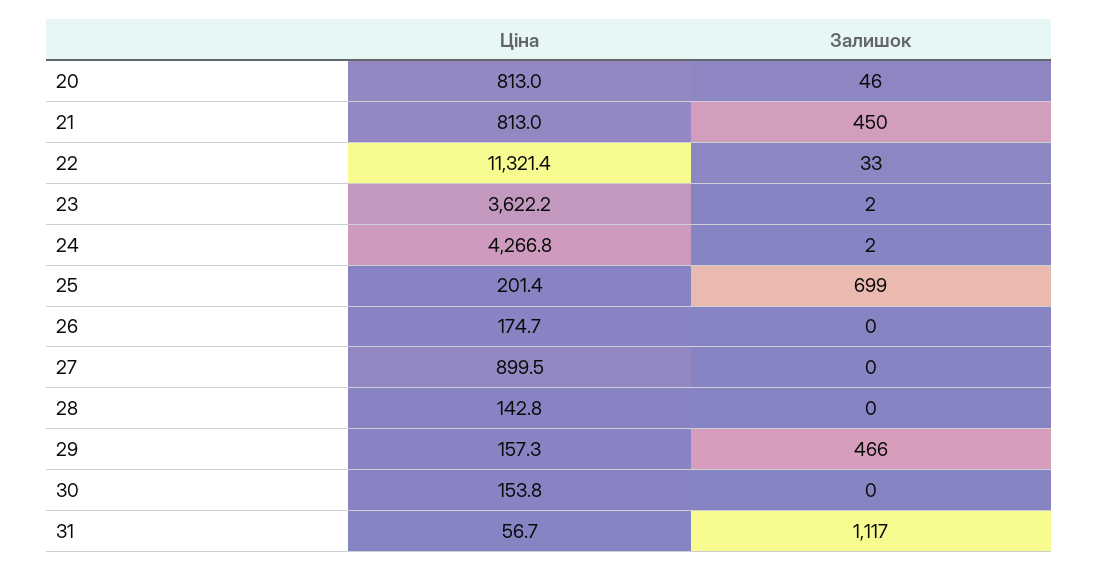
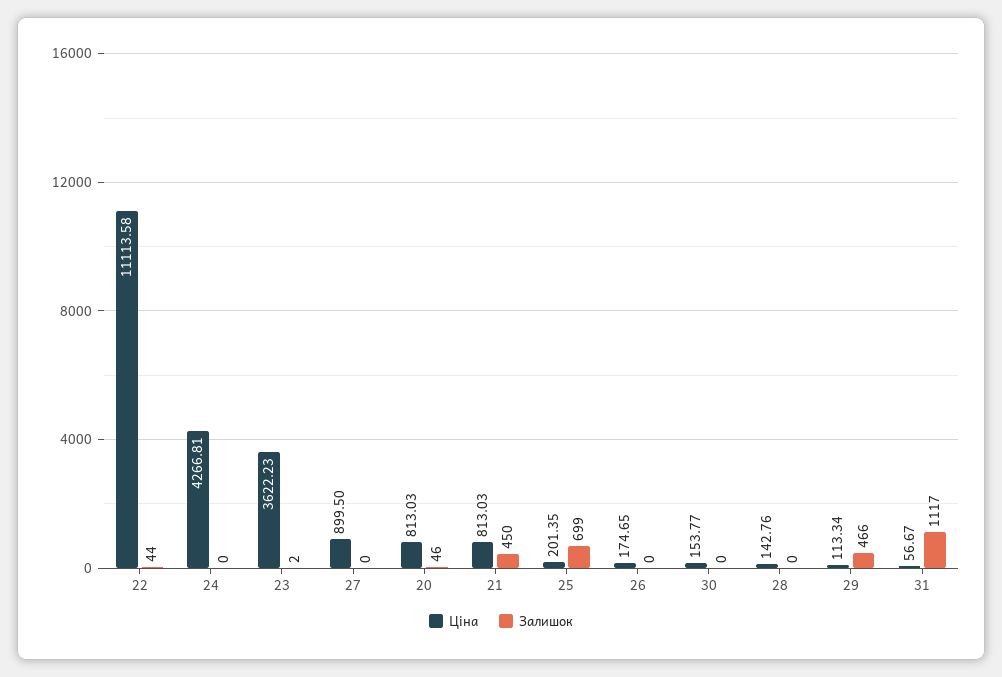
Ціна, 22: 11321.4 -> 11113.58
Залишок, 22: 33 -> 44
Залишок, 24: 2 -> 0
Ціна, 29: 157.3 -> 113.34

